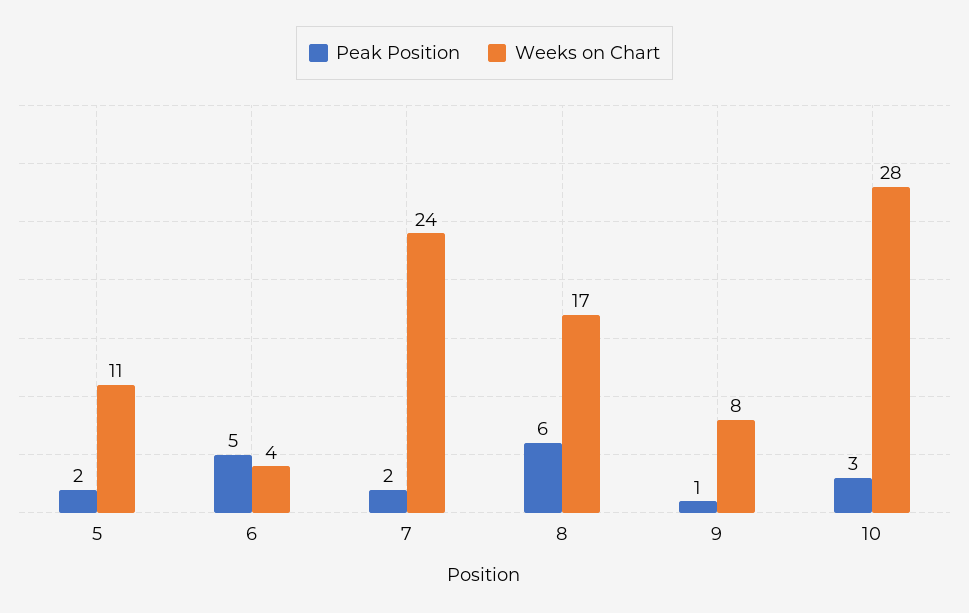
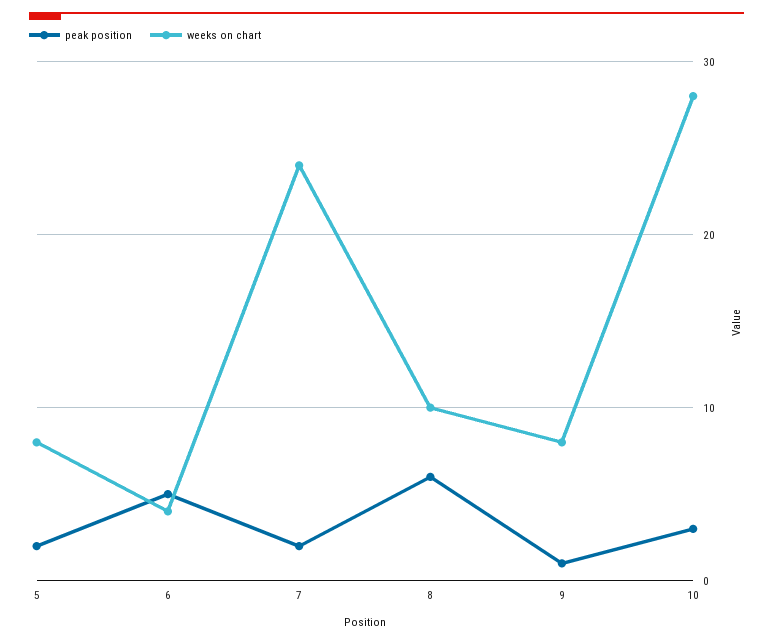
Weeks on Chart, 5: 11 -> 8
Weeks on Chart, 8: 17 -> 10

